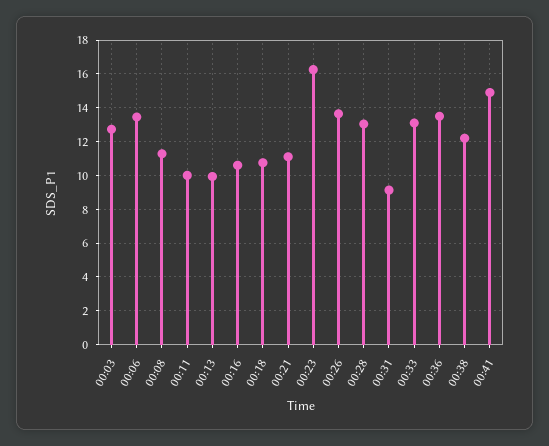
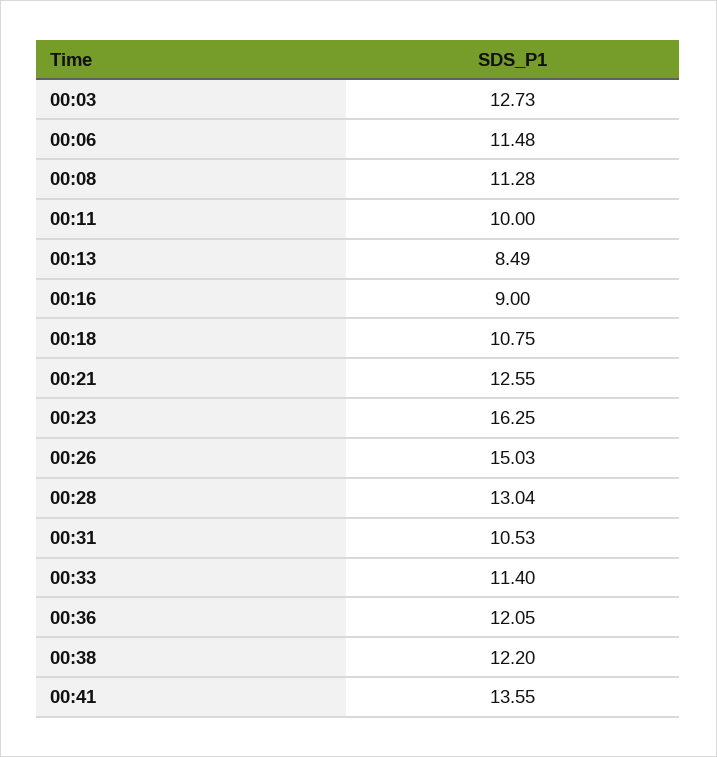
00:06: 13.5 -> 11.48
00:13: 10 -> 8.49
00:16: 10.5 -> 9
00:21: 11 -> 12.55
00:26: 13.5 -> 15.03
00:31: 9 -> 10.53
00:33: 13 -> 11.4
00:36: 13.5 -> 12.05
00:41: 15 -> 13.55

